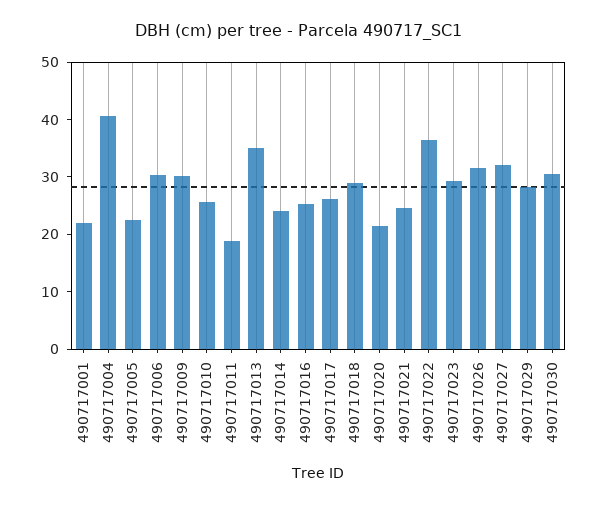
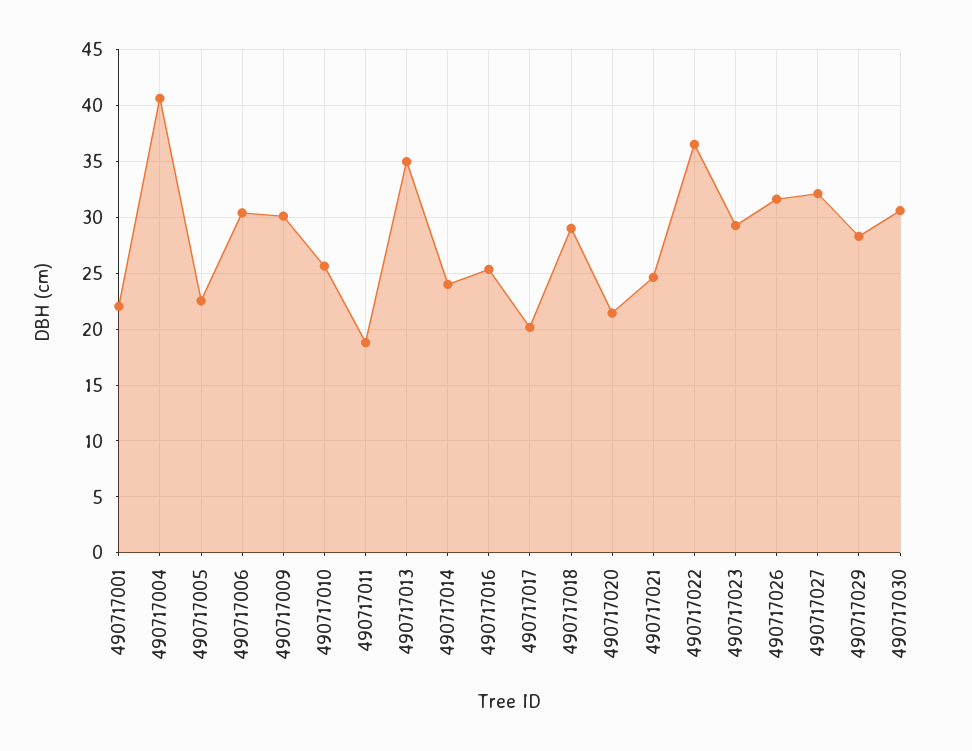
490717017: 26 -> 20

